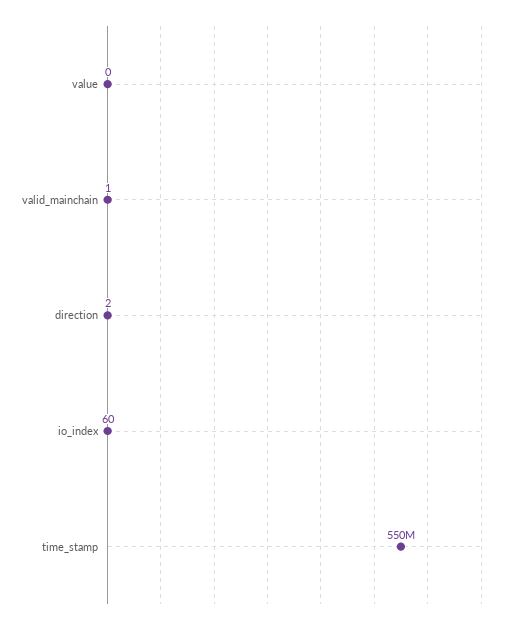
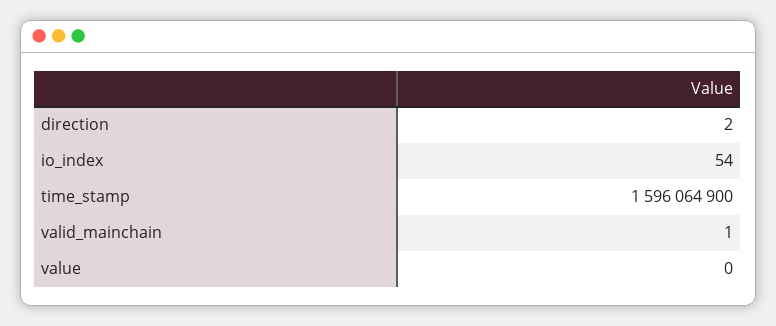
io_index: 60 -> 54
time_stamp: 550000000 -> 1596064900

